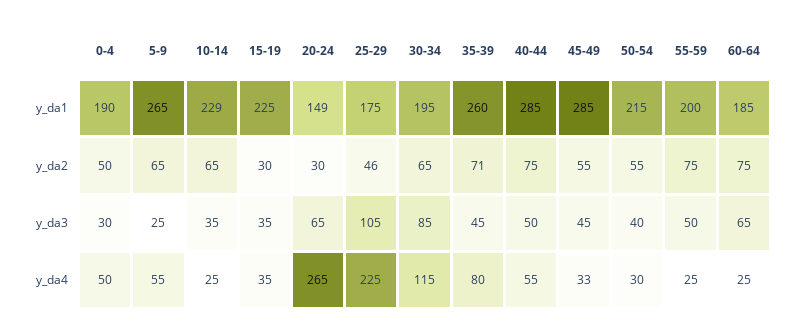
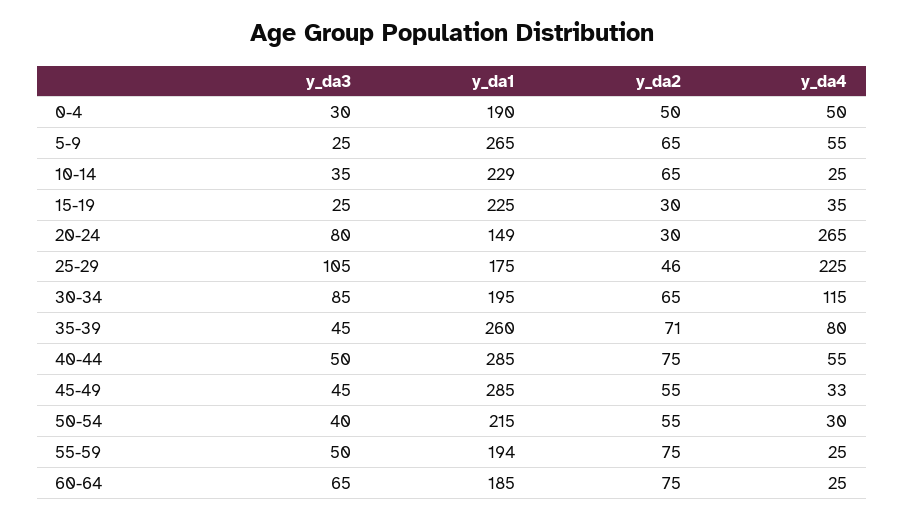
55-59, y_da1: 200 -> 194
15-19, y_da3: 35 -> 25
20-24, y_da3: 65 -> 80

